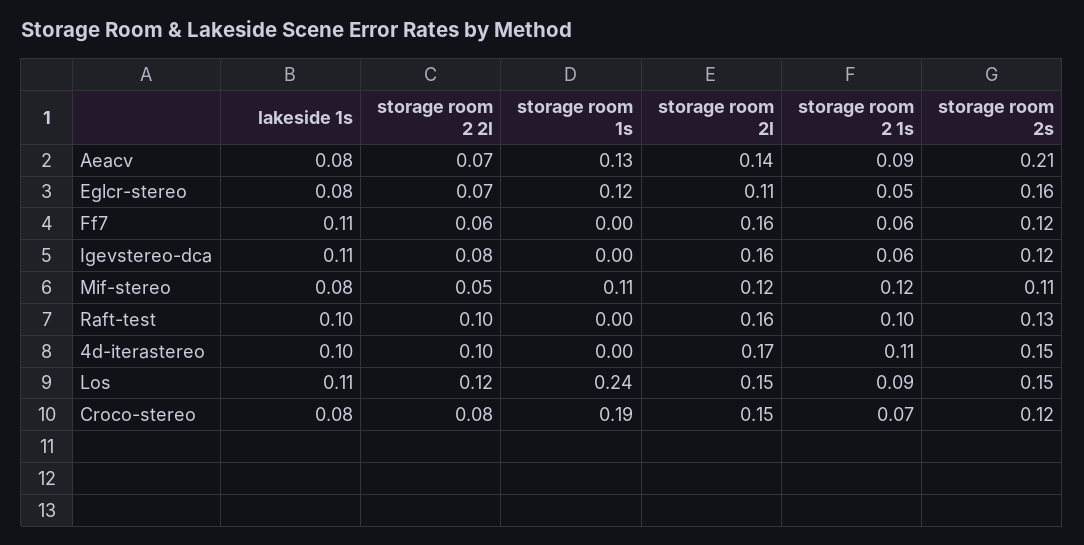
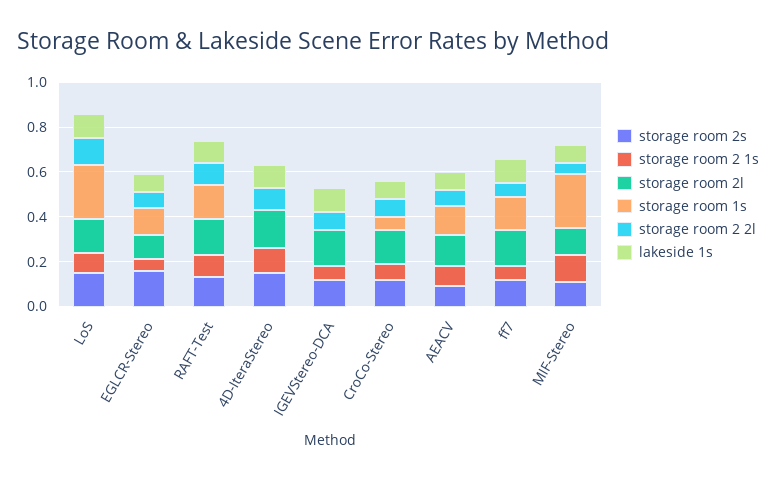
storage room 2s, Aeacv: 0.21 -> 0.1
storage room 1s, Ff7: 0 -> 0.15
storage room 1s, Mif-stereo: 0.11 -> 0.25
storage room 1s, Raft-test: 0 -> 0.15
storage room 1s, Croco-stereo: 0.19 -> 0.05

